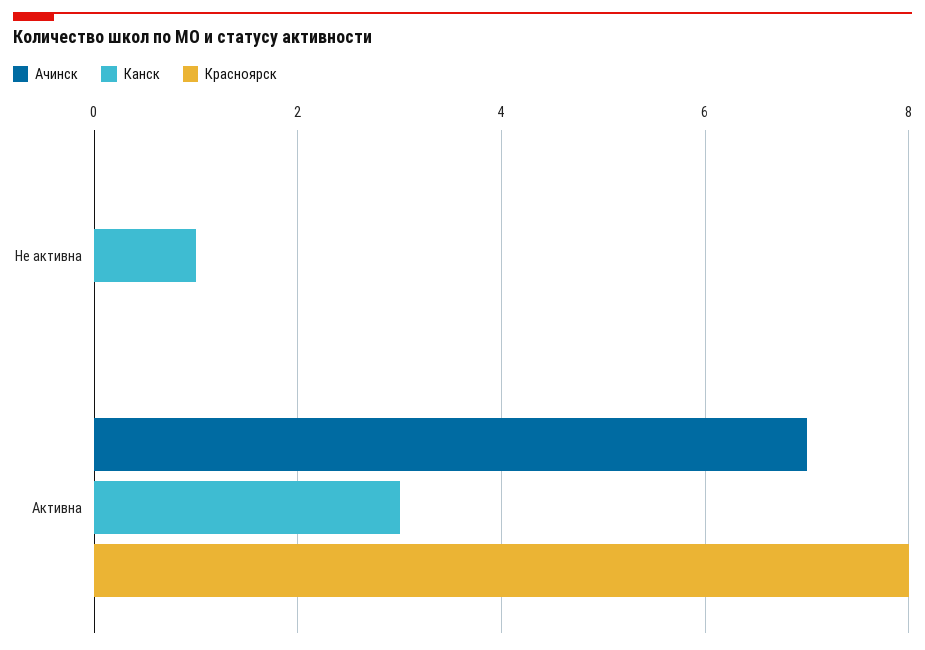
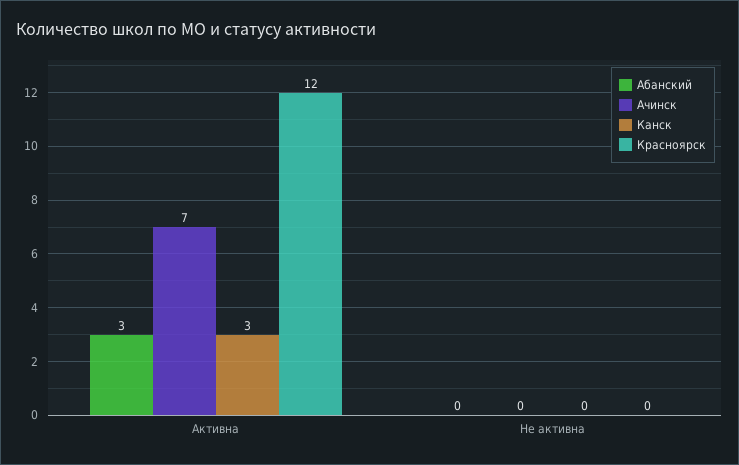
Канск, Не активна: 1 -> 0
Красноярск, Активна: 8 -> 12
Абанский, Активна: none -> 3
Абанский, Не активна: none -> 0

